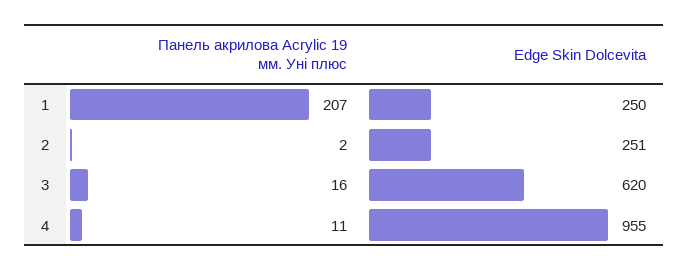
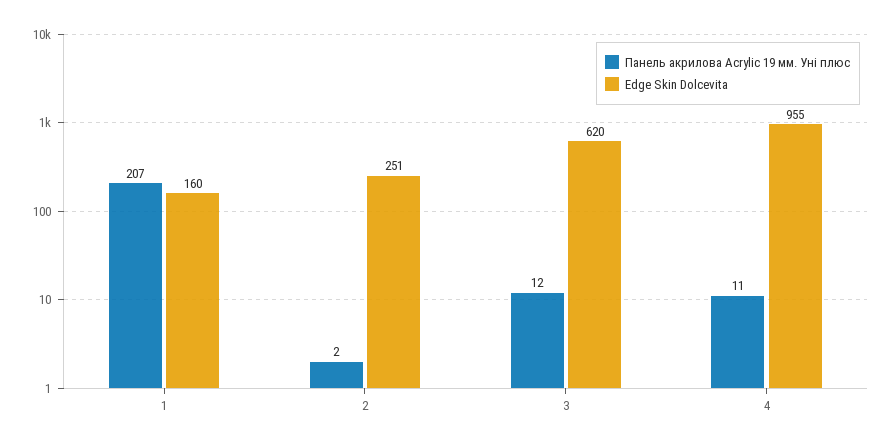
Edge Skin Dolcevita, 1: 250 -> 160
Панель акрилова Acrylic 19 мм. Уні плюс, 3: 16 -> 12

